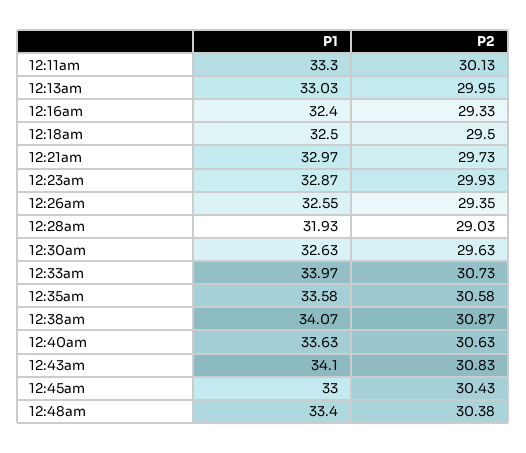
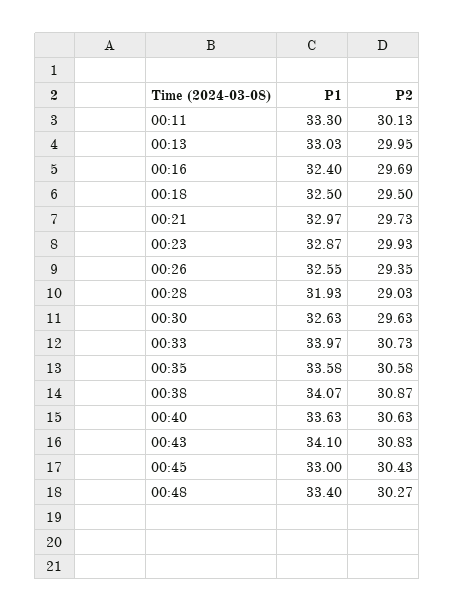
P2, 12:16am: 29.33 -> 29.69
P2, 12:48am: 30.38 -> 30.27

